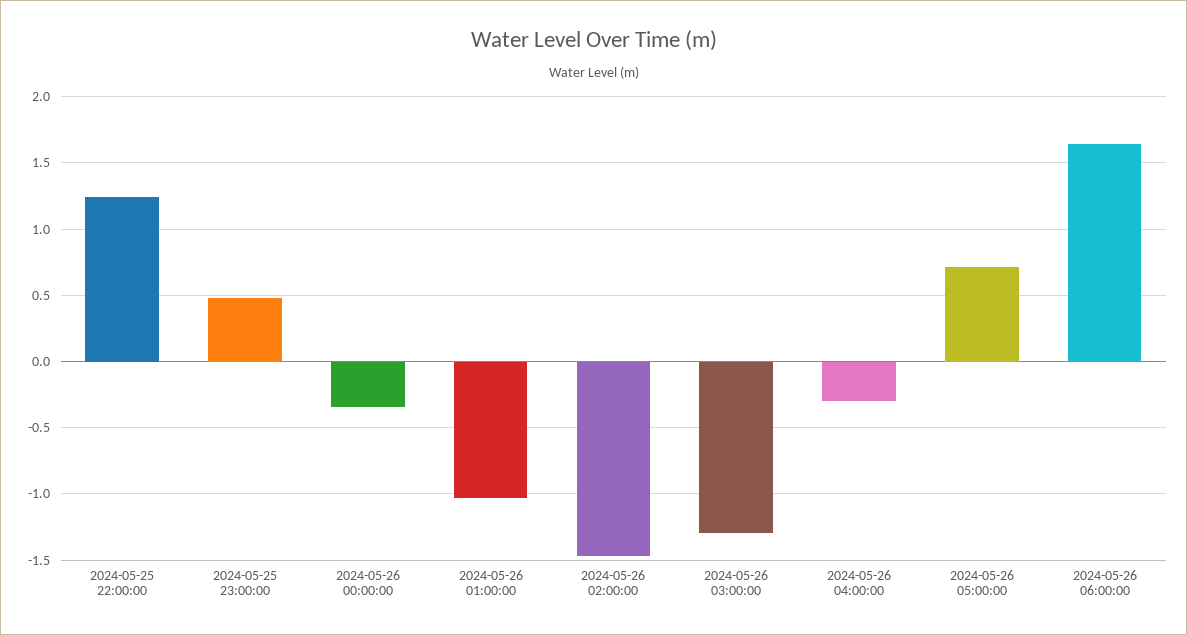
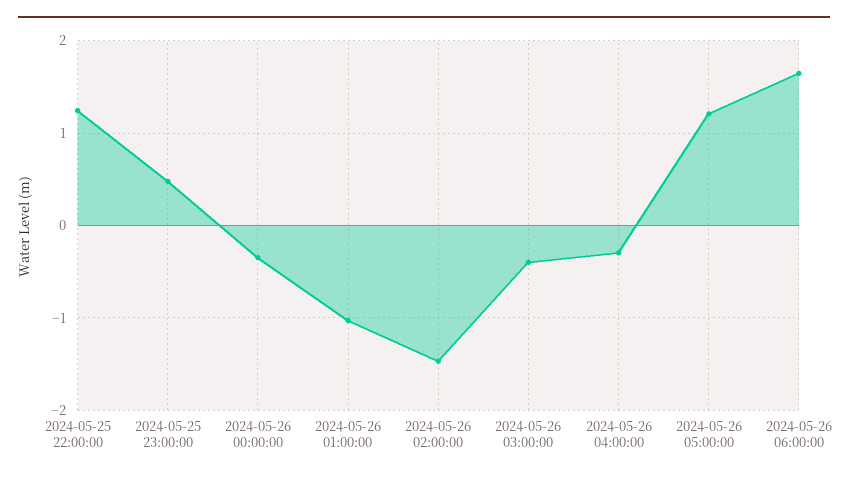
2024-05-26 03:00:00: -1.3 -> -0.4
2024-05-26 05:00:00: 0.7 -> 1.2

